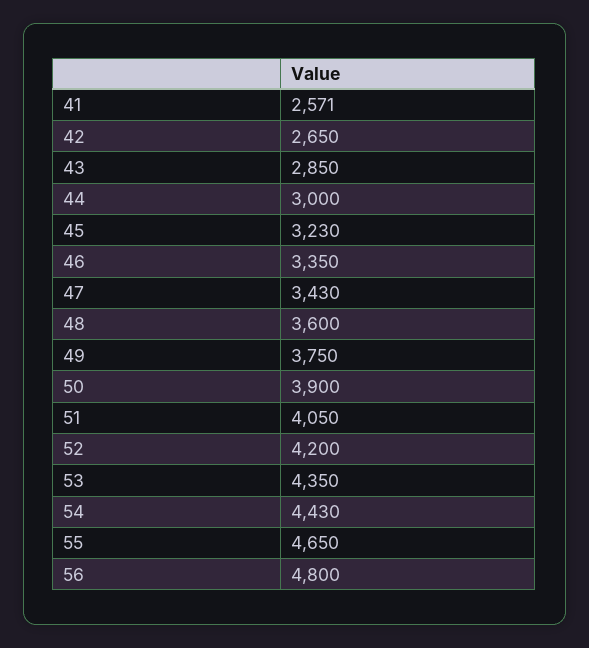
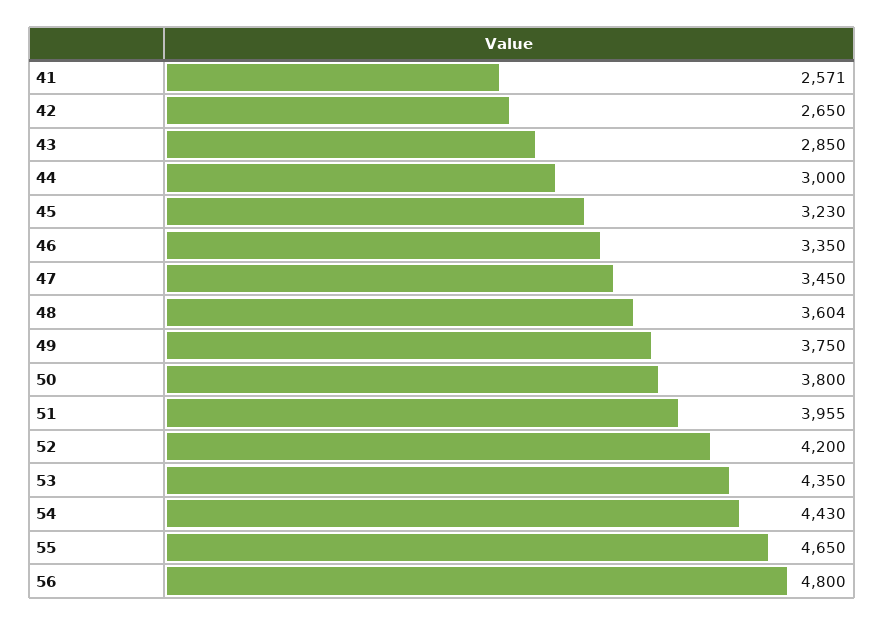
47: 3430 -> 3450
48: 3600 -> 3604
50: 3900 -> 3800
51: 4050 -> 3955

